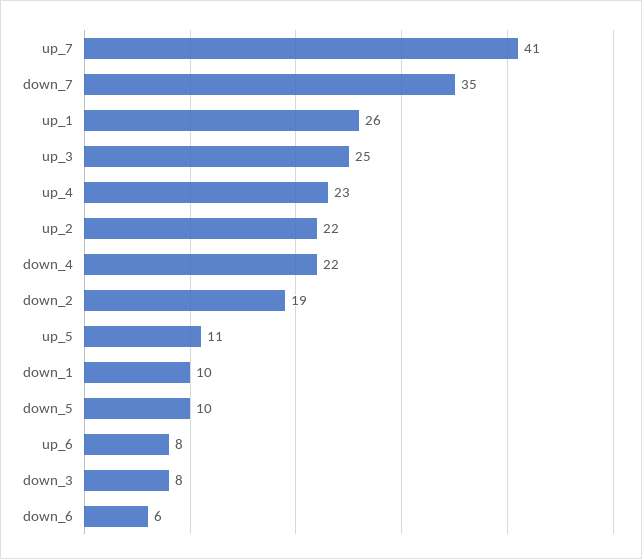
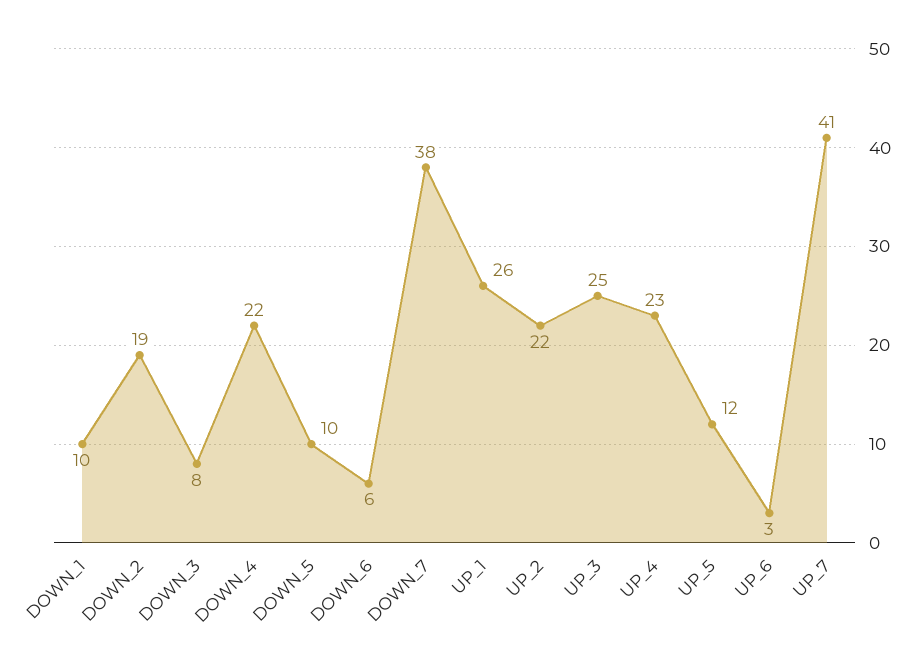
down_7: 35 -> 38
up_5: 11 -> 12
up_6: 8 -> 3

